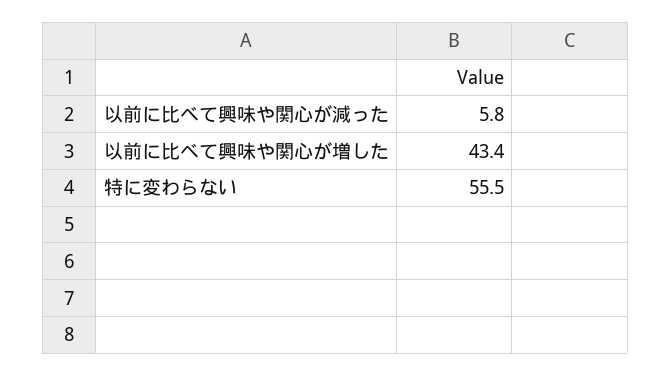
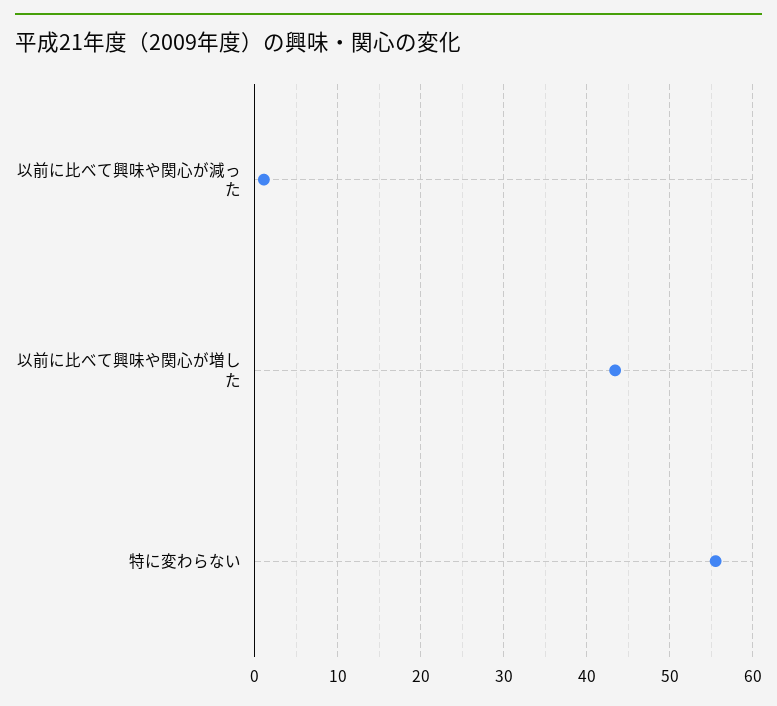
以前に比べて興味や関心が減った: 5.8 -> 1

